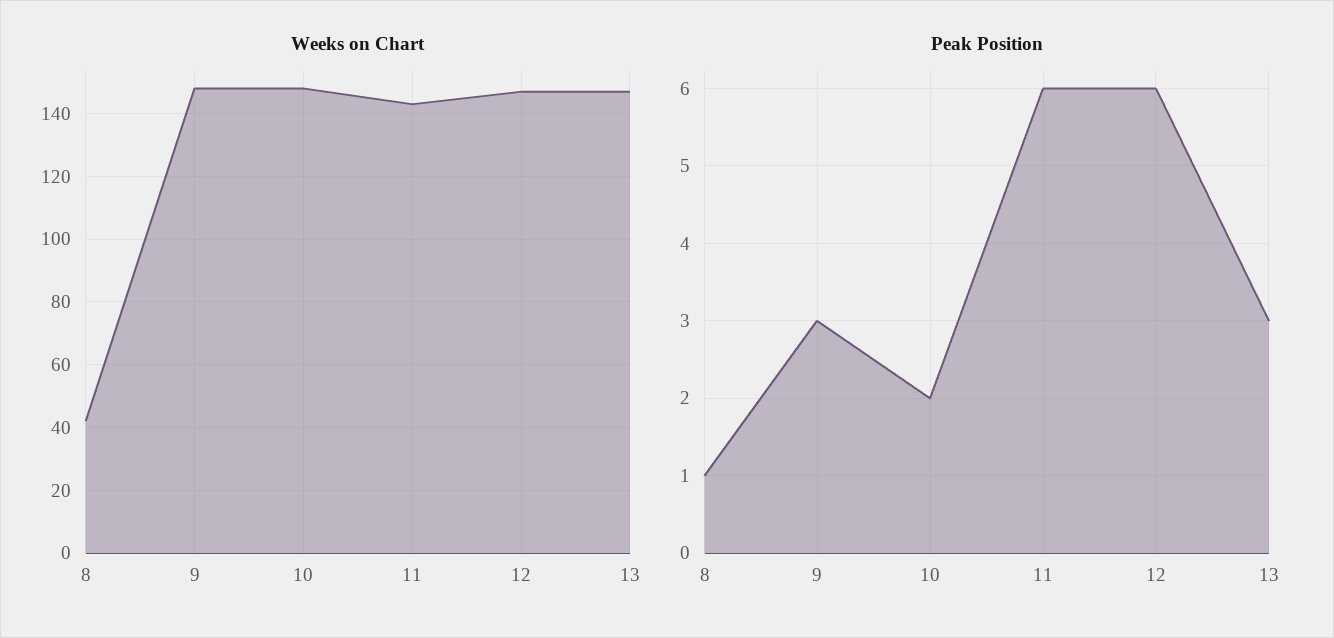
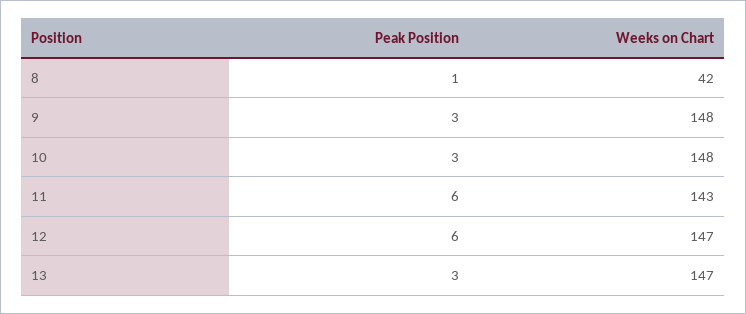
Peak Position, 10: 2 -> 3

